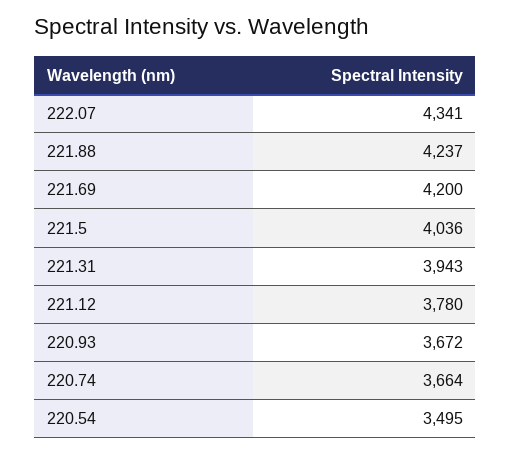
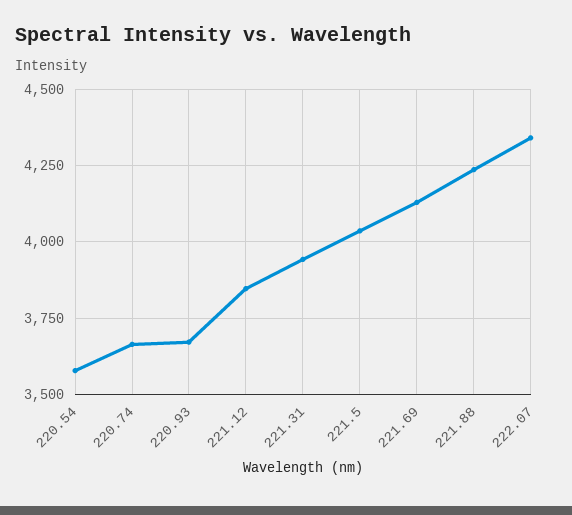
221.69: 4200 -> 4125
221.12: 3780 -> 3850
220.54: 3495 -> 3575

